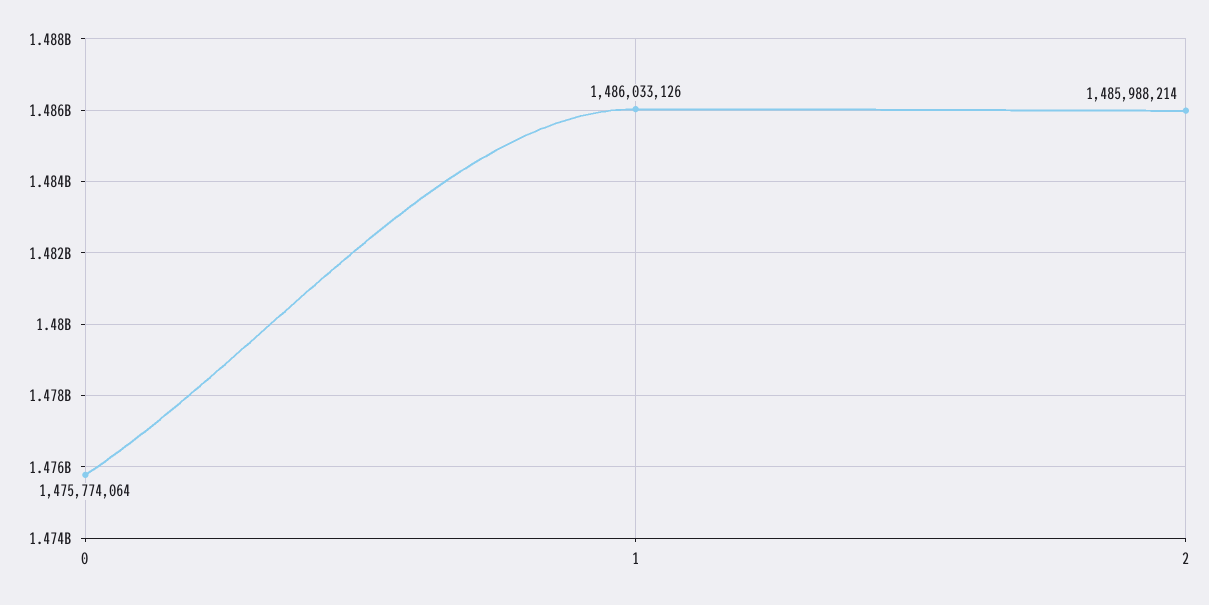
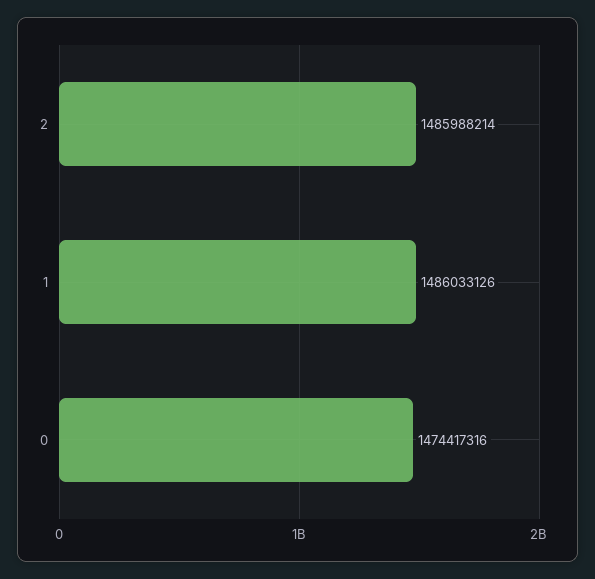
0: 1475774064 -> 1474417316

